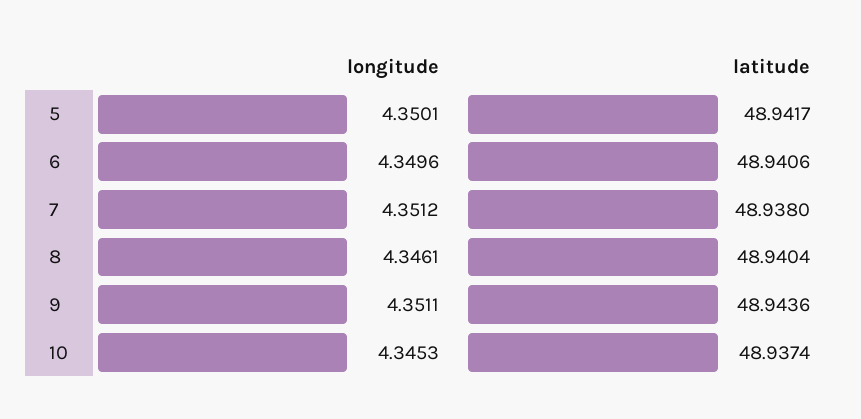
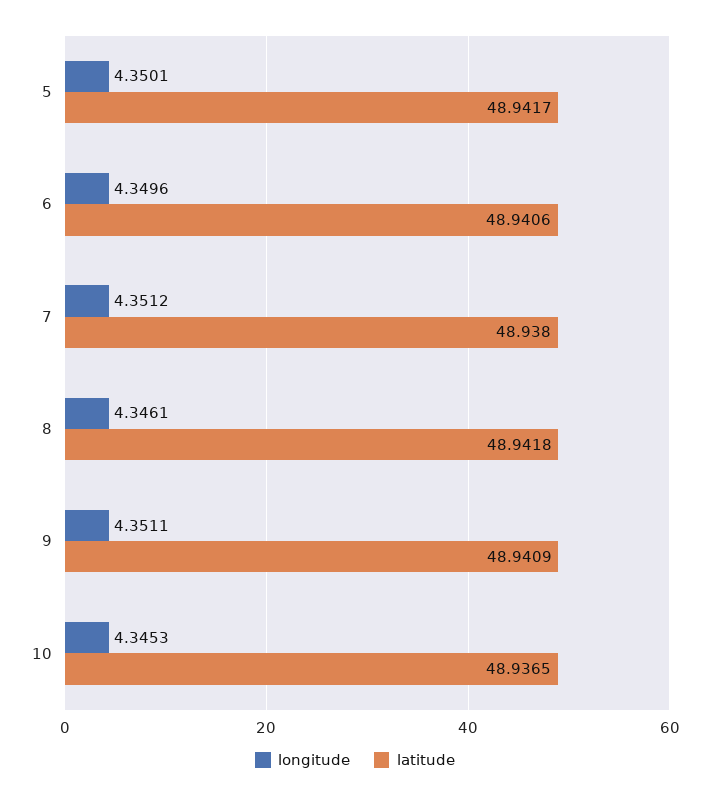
latitude, 8: 48.9404 -> 48.9418
latitude, 9: 48.9436 -> 48.9409
latitude, 10: 48.9374 -> 48.9365

